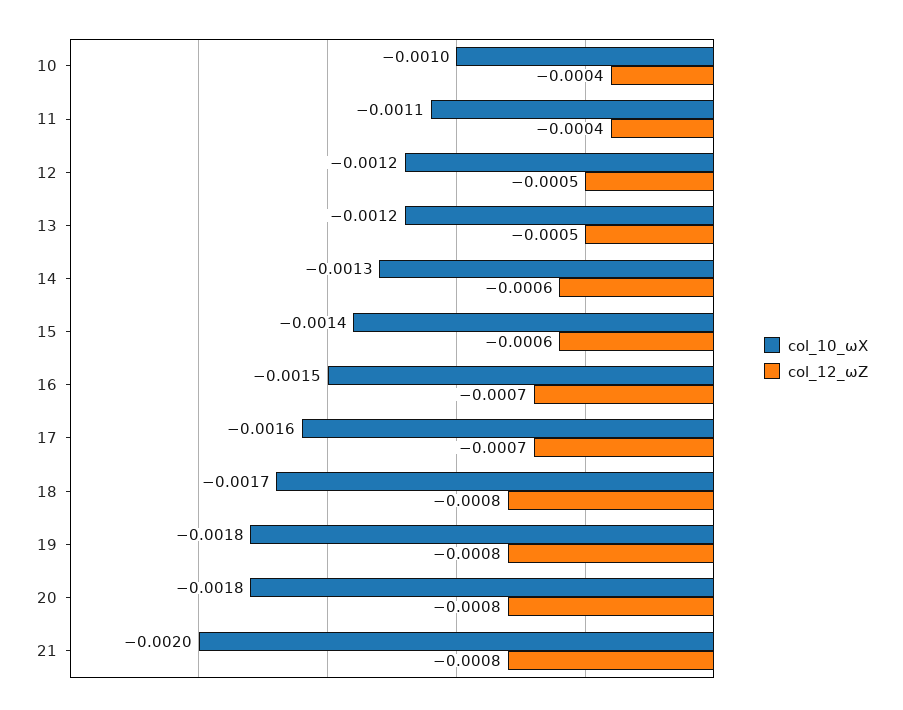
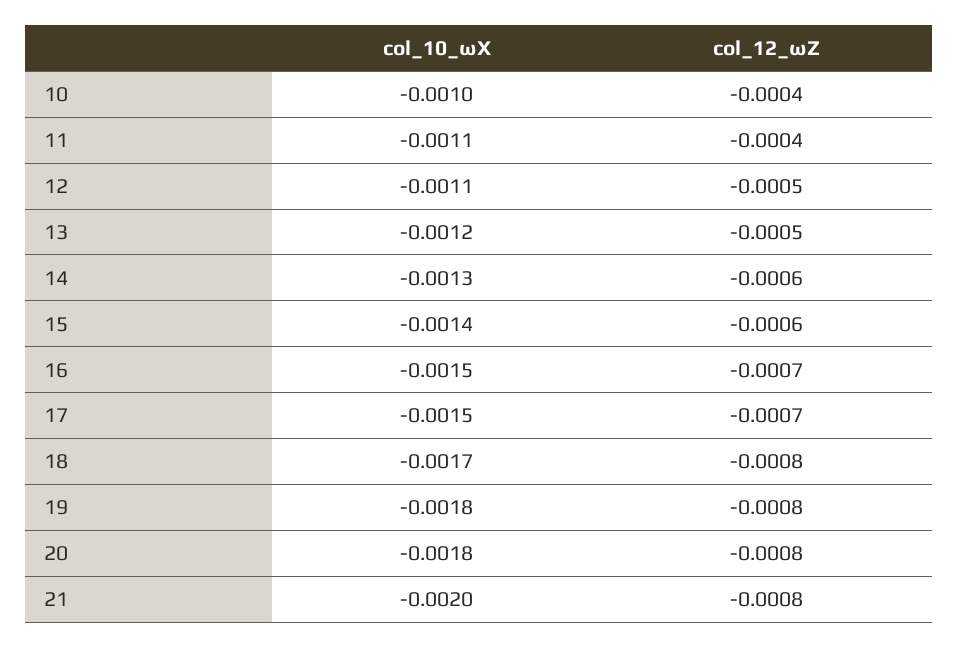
col_10_ωX, 12: -0.0012 -> -0.0011
col_10_ωX, 17: -0.0016 -> -0.0015

